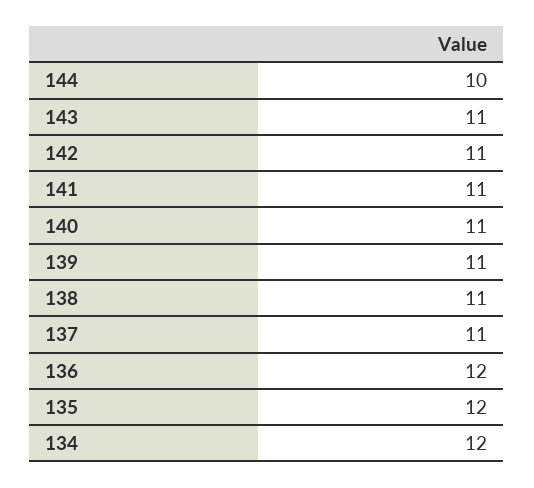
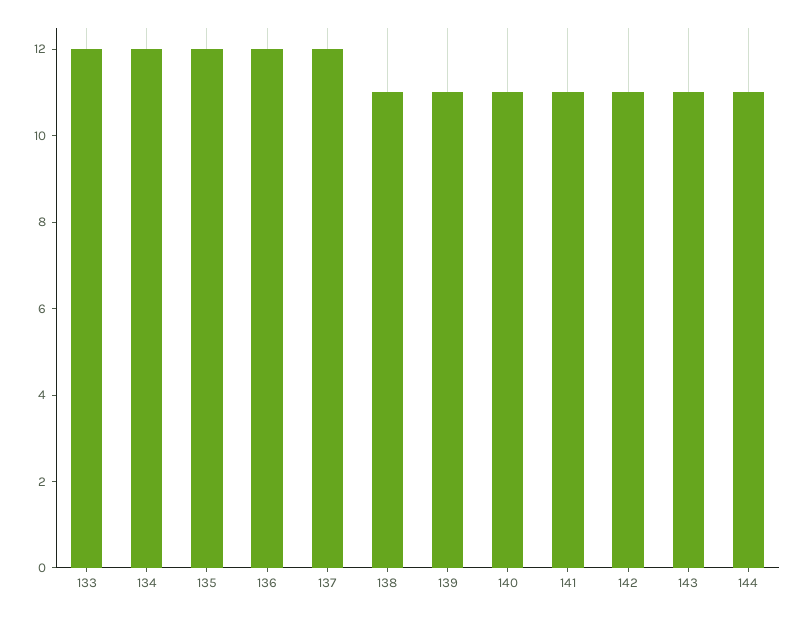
144: 10 -> 11
137: 11 -> 12
133: none -> 12

